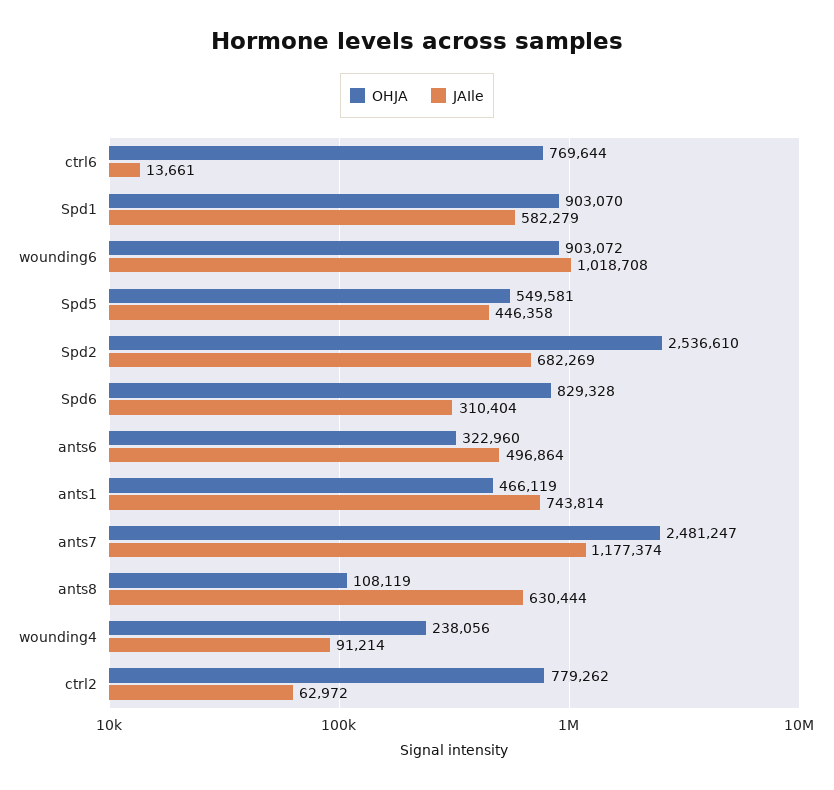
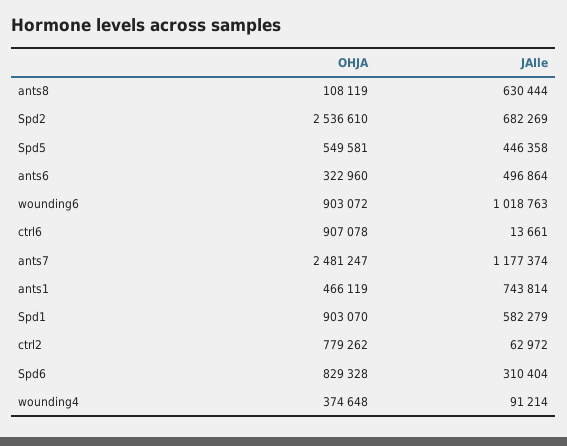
OHJA, ctrl6: 769644 -> 907078
JAIle, wounding6: 1018708 -> 1018763
OHJA, wounding4: 238056 -> 374648

